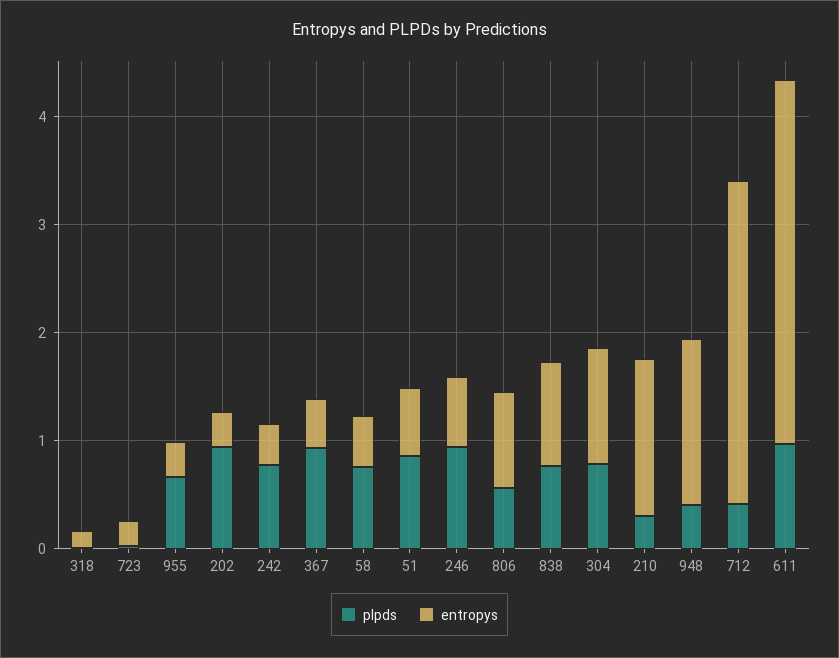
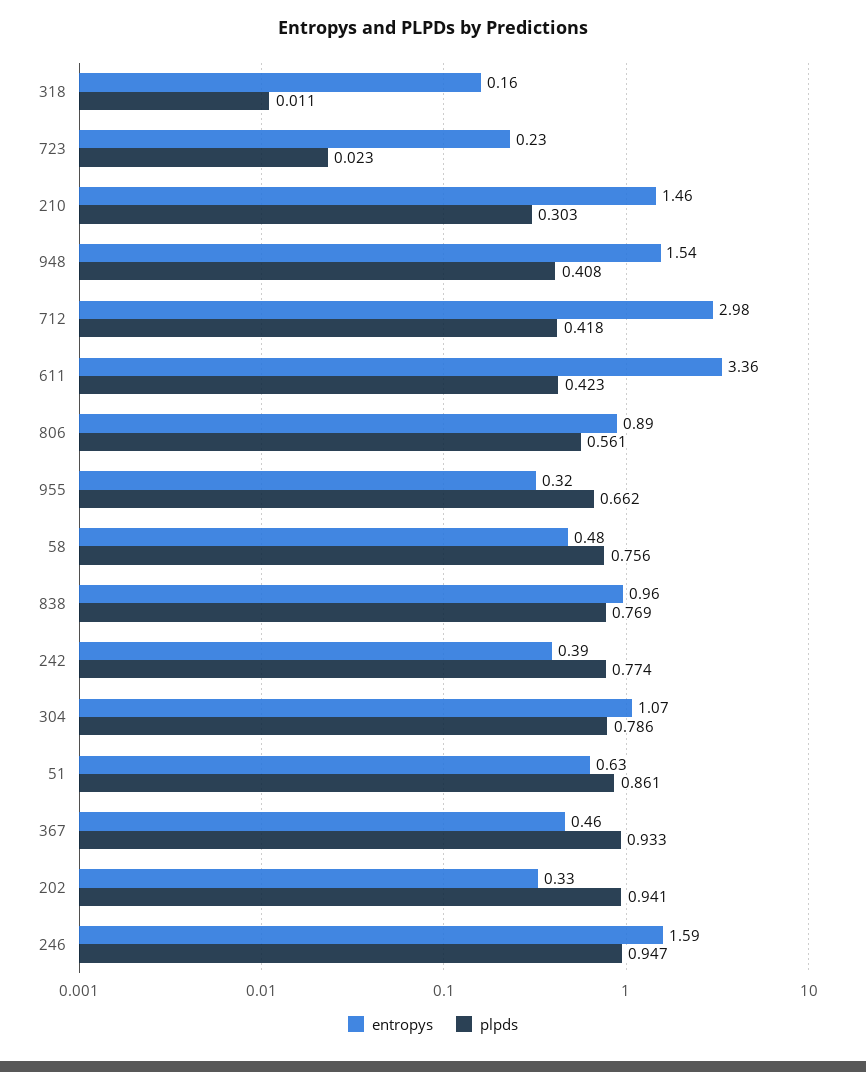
entropys, 246: 0.6 -> 1.59
plpds, 611: 1 -> 0.423

